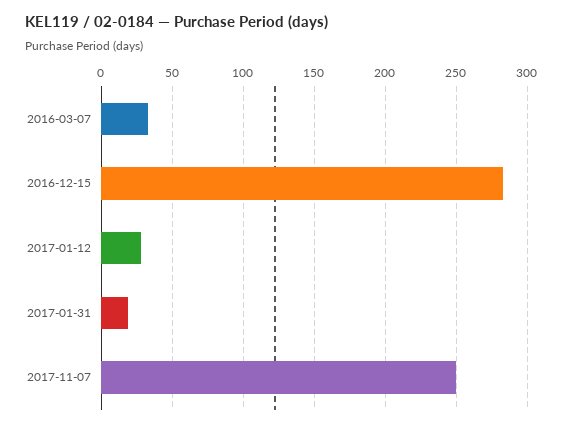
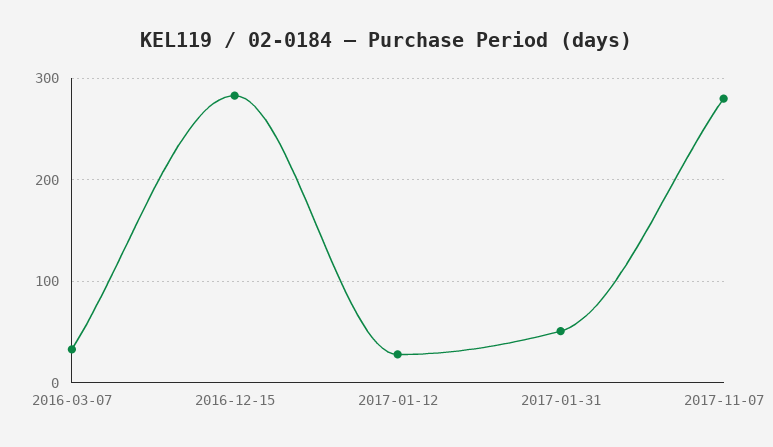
2017-01-31: 20 -> 50
2017-11-07: 250 -> 280

